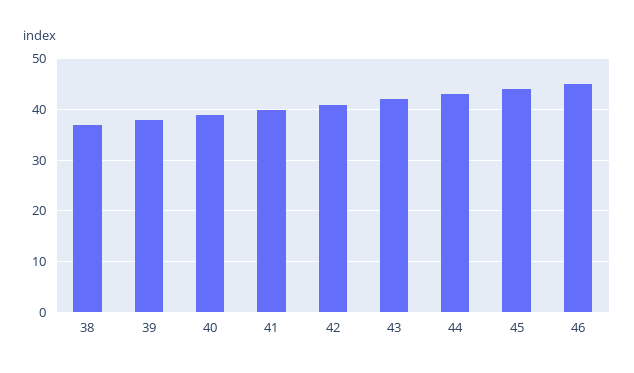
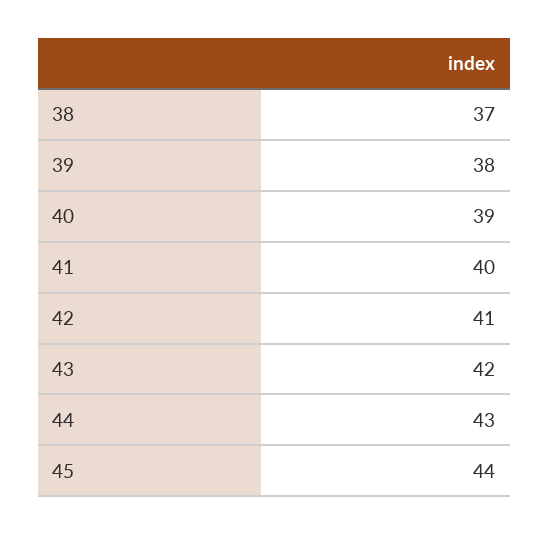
46: 45 -> none

